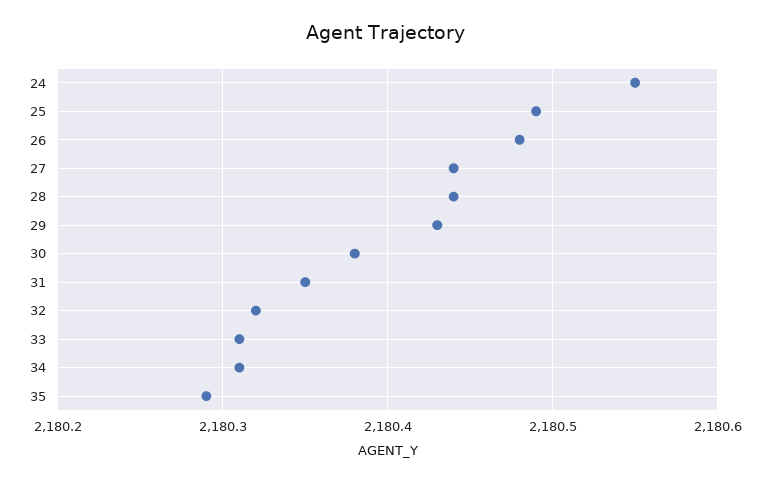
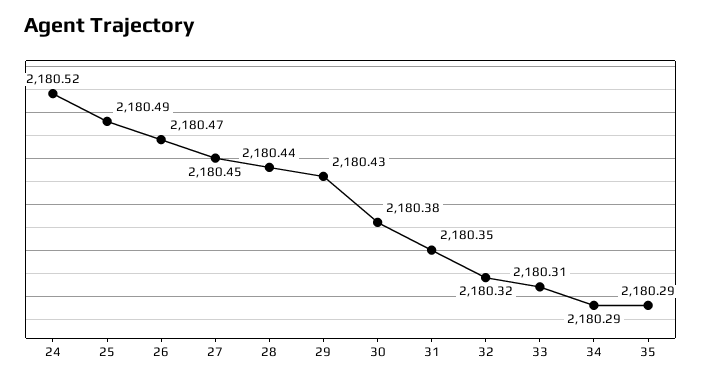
24: 2180.55 -> 2180.52
26: 2180.48 -> 2180.47
27: 2180.44 -> 2180.45
34: 2180.31 -> 2180.29

